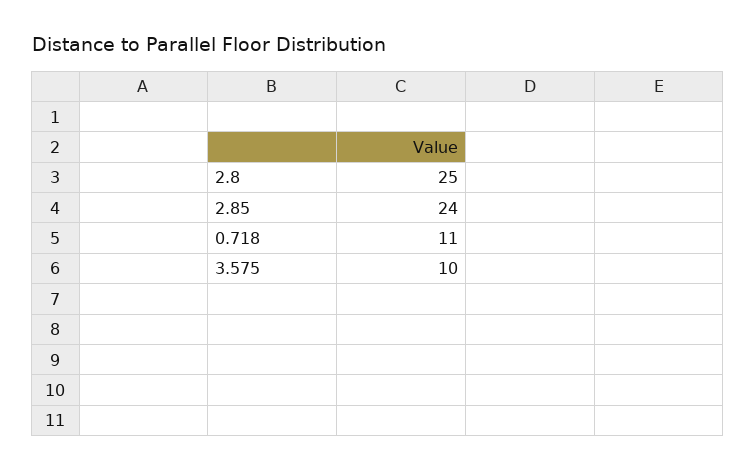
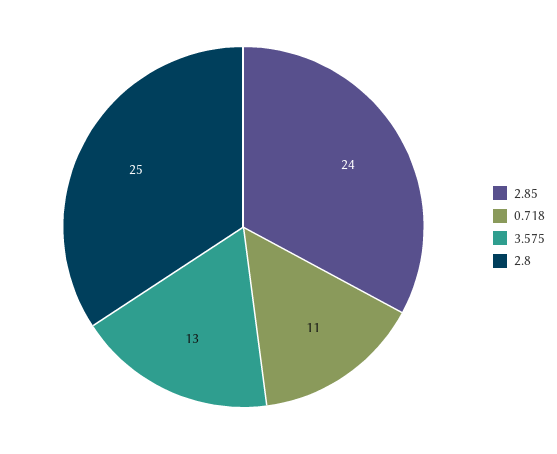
3.575: 10 -> 13

